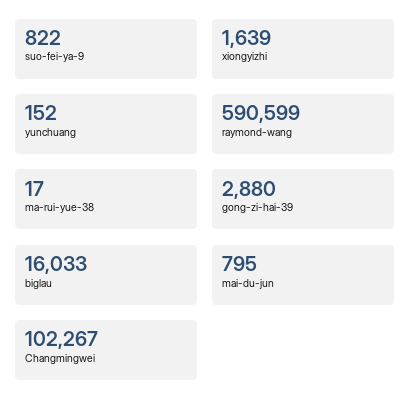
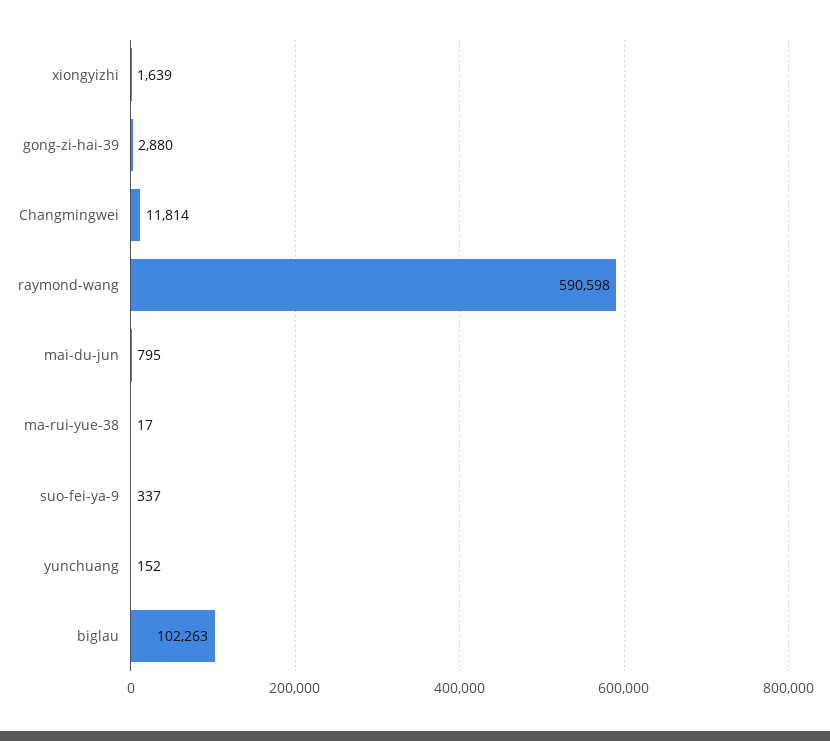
suo-fei-ya-9: 822 -> 337
raymond-wang: 590599 -> 590598
biglau: 16033 -> 102263
Changmingwei: 102267 -> 11814

